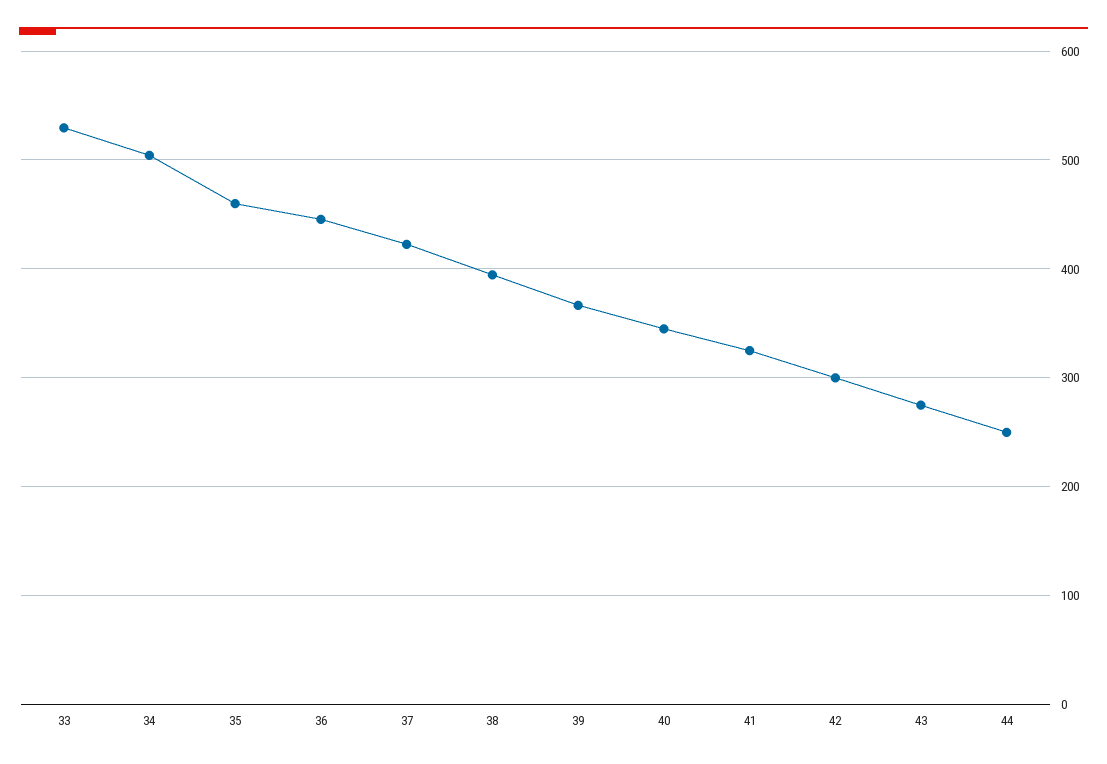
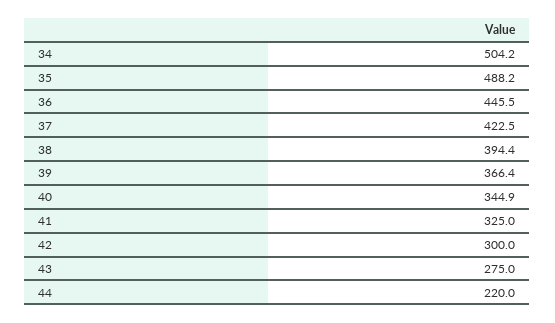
33: 530 -> none
35: 460 -> 488.2
44: 250 -> 220

